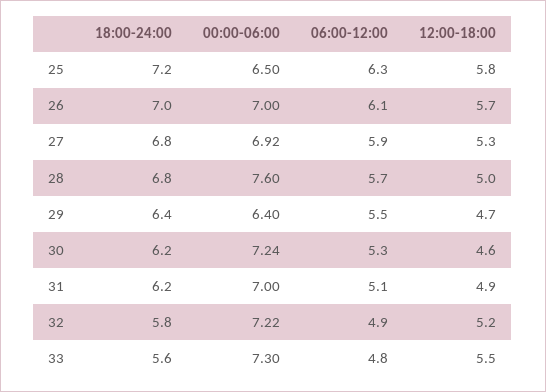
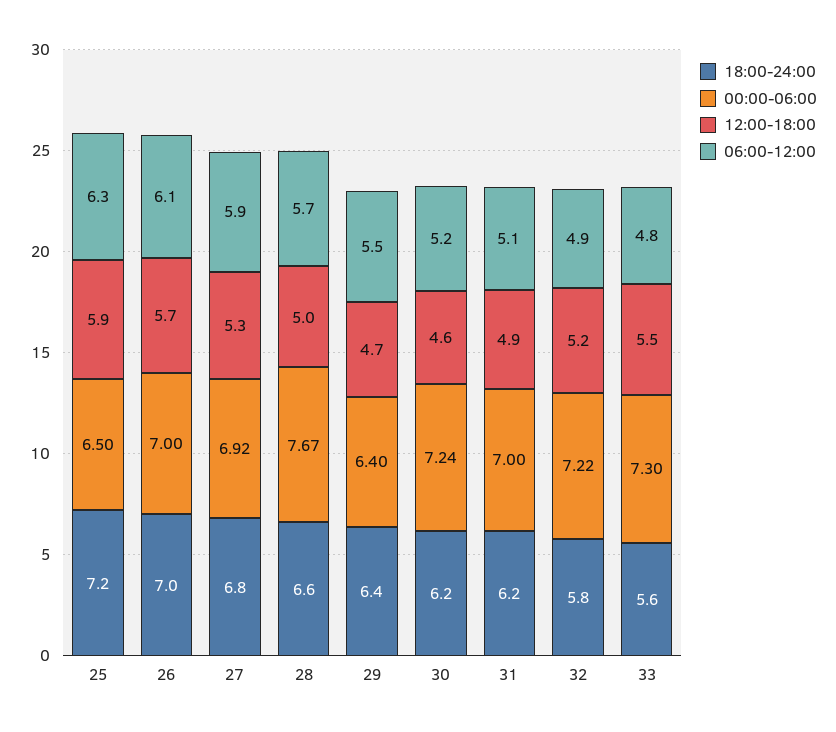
12:00-18:00, 25: 5.8 -> 5.9
18:00-24:00, 28: 6.8 -> 6.6
00:00-06:00, 28: 7.6 -> 7.67
06:00-12:00, 30: 5.3 -> 5.2

